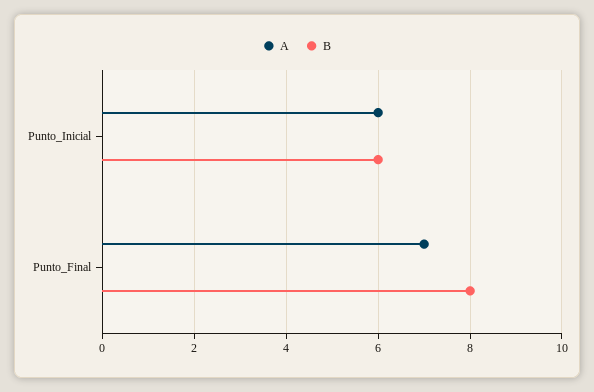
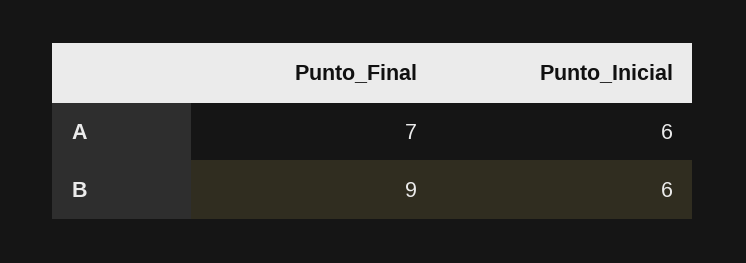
B, Punto_Final: 8 -> 9

